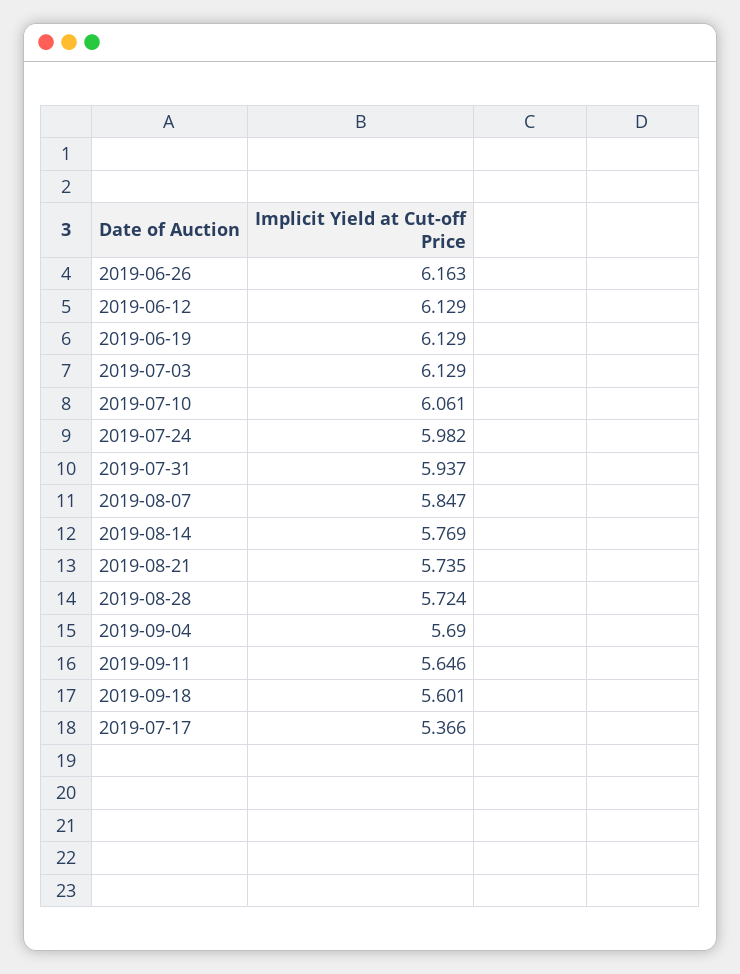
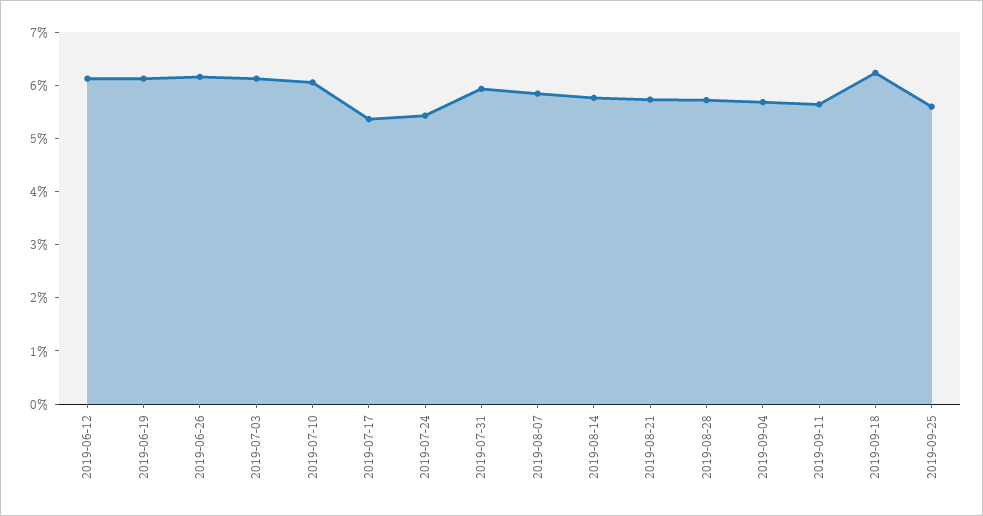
2019-07-24: 5.982 -> 5.4
2019-09-18: 5.601 -> 6.2
2019-09-25: none -> 5.6

